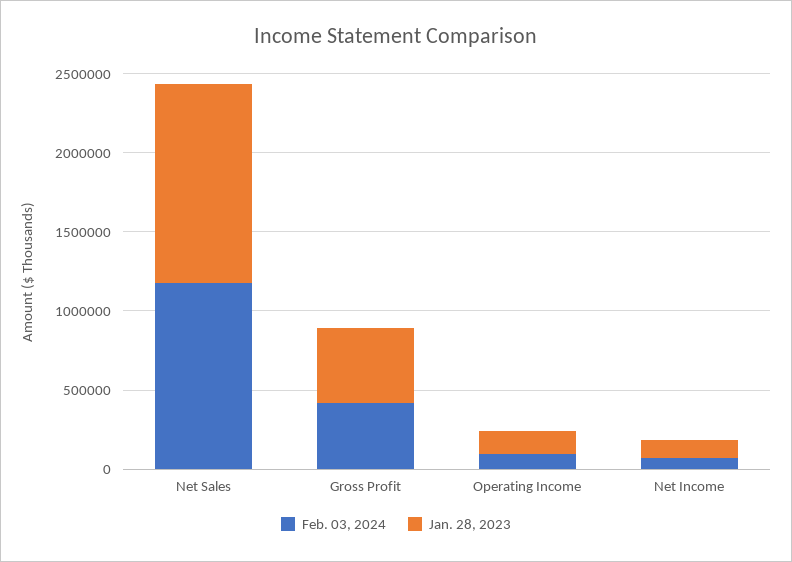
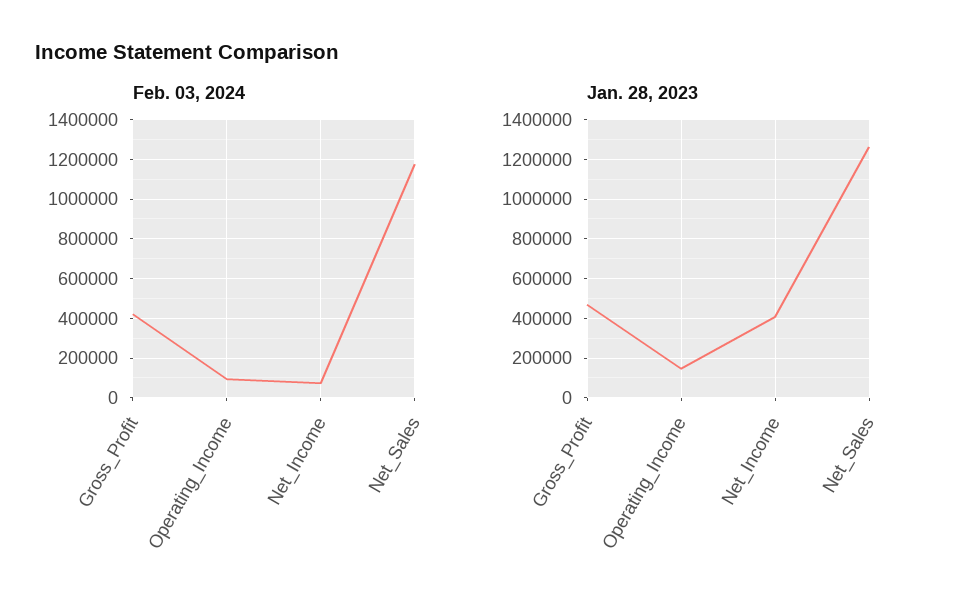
Jan. 28, 2023, Net Income: 100000 -> 400000

